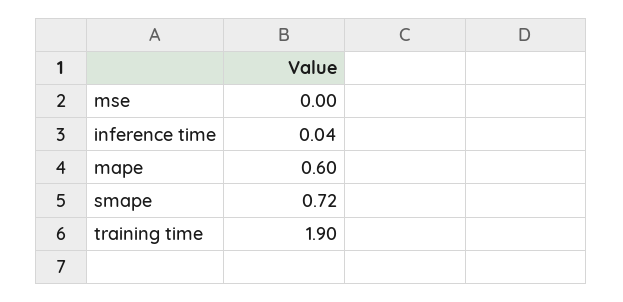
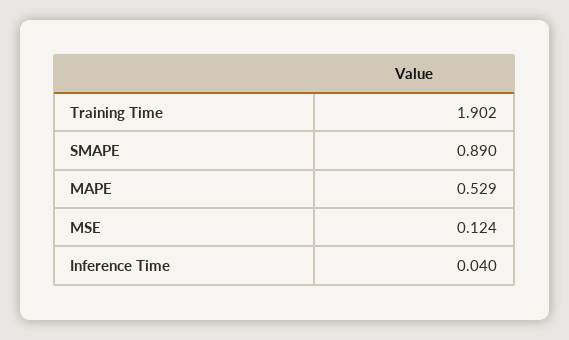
mse: 0 -> 0.124
mape: 0.6 -> 0.529
smape: 0.72 -> 0.89

